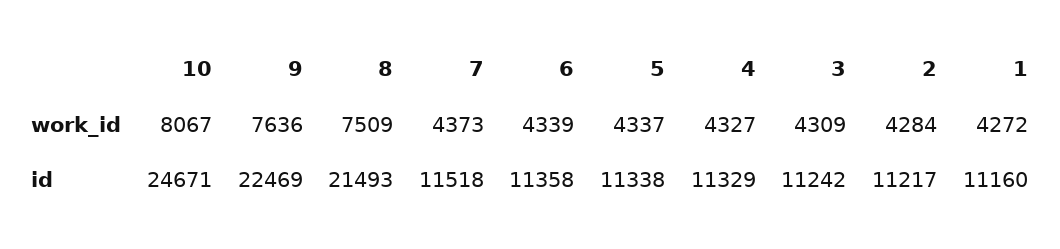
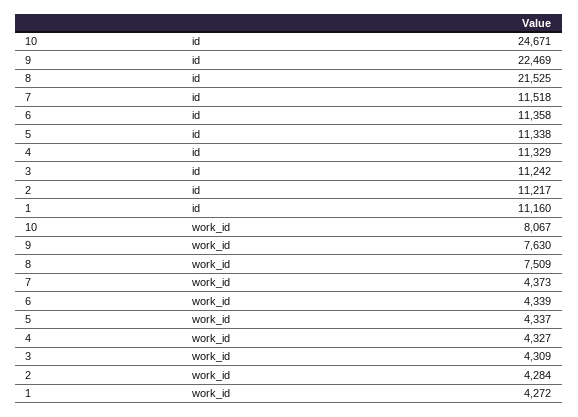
9, work_id: 7636 -> 7630
8, id: 21493 -> 21525

